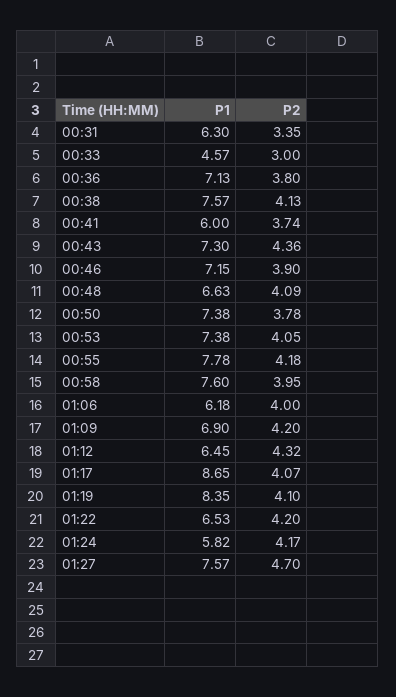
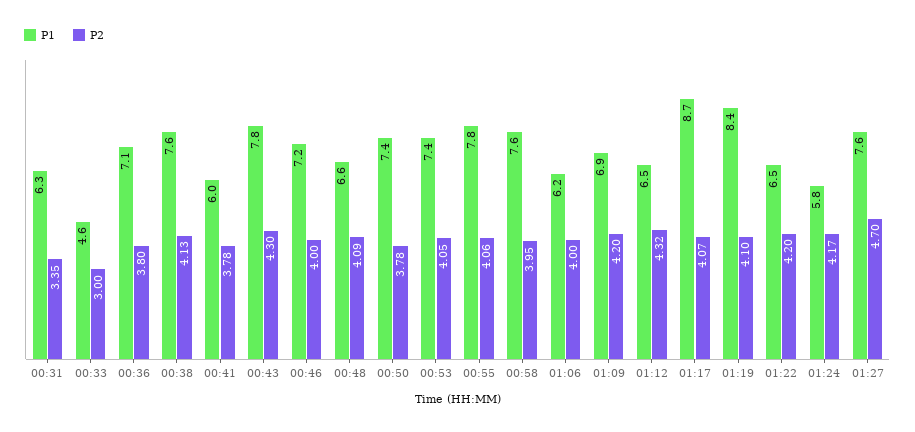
P2, 00:41: 3.74 -> 3.78
P1, 00:43: 7.3 -> 7.8
P2, 00:43: 4.36 -> 4.3
P2, 00:46: 3.9 -> 4
P2, 00:55: 4.18 -> 4.06

